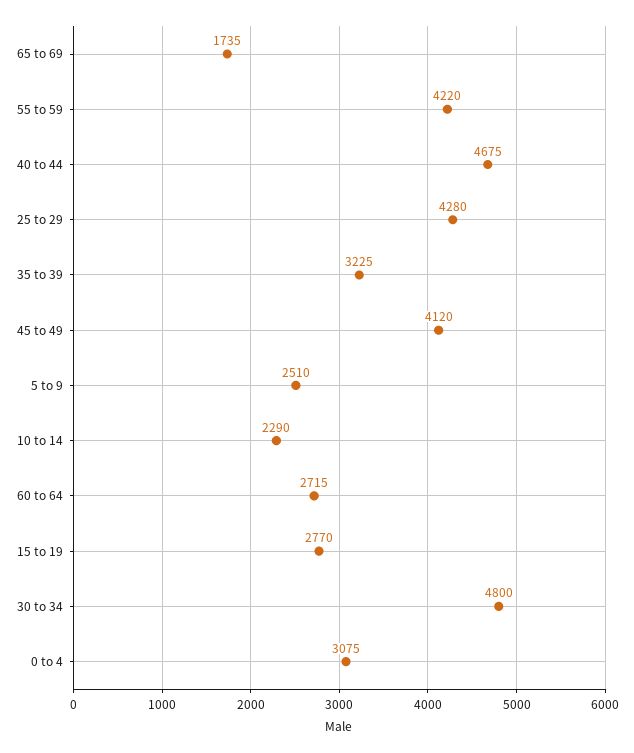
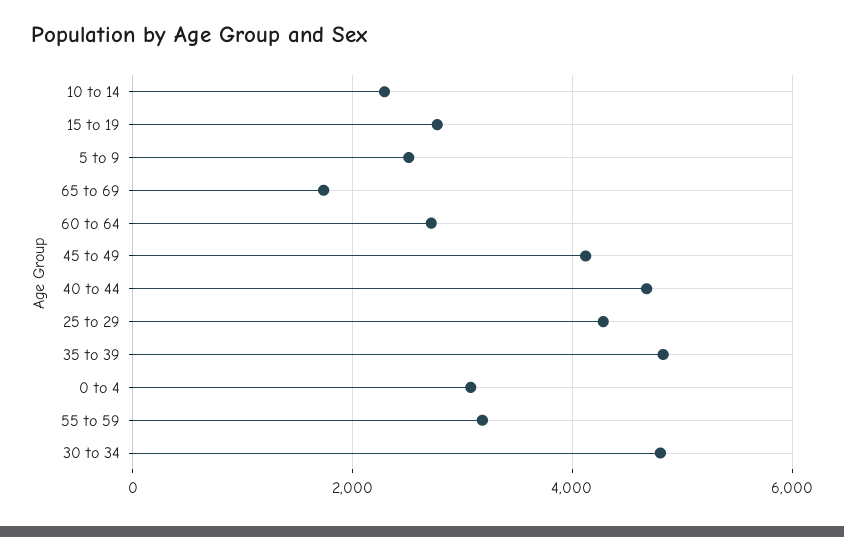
55 to 59: 4220 -> 3200
35 to 39: 3225 -> 4800

